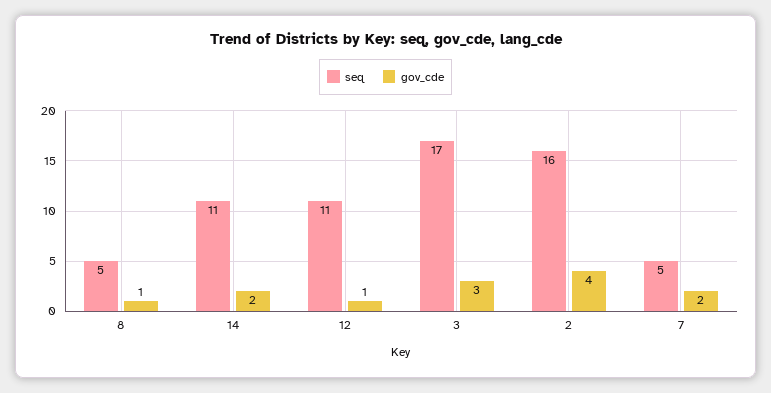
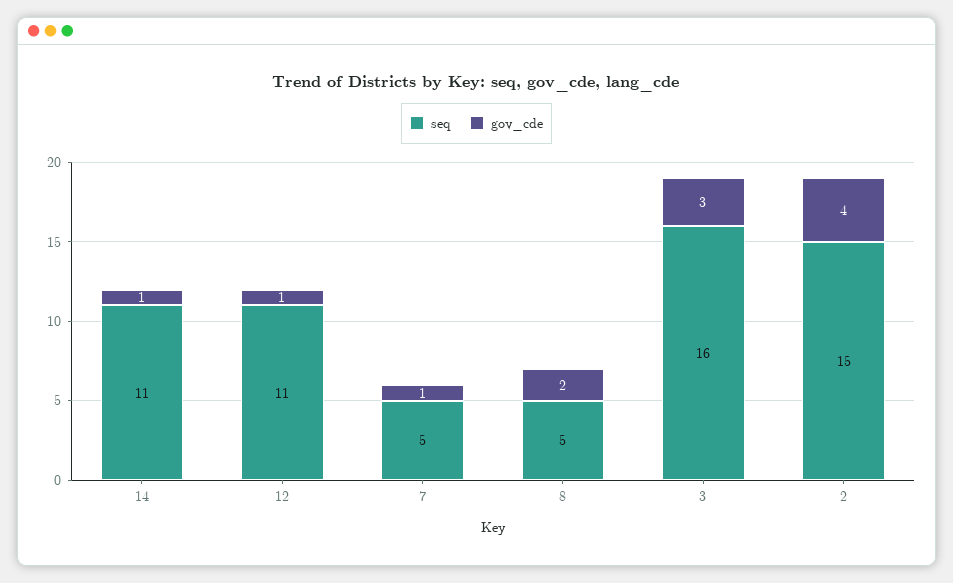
gov_cde, 8: 1 -> 2
gov_cde, 14: 2 -> 1
seq, 3: 17 -> 16
seq, 2: 16 -> 15
gov_cde, 7: 2 -> 1

